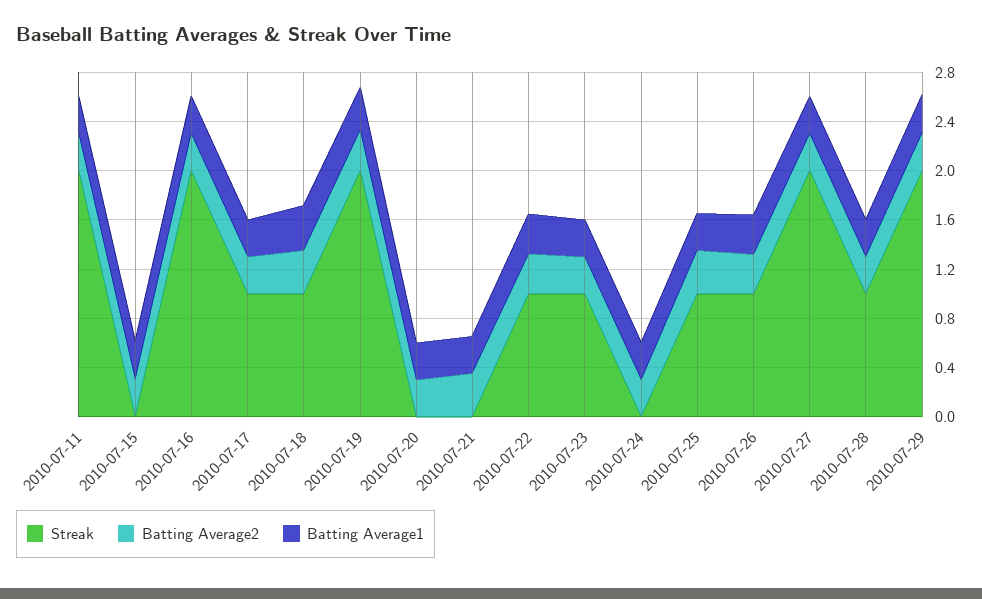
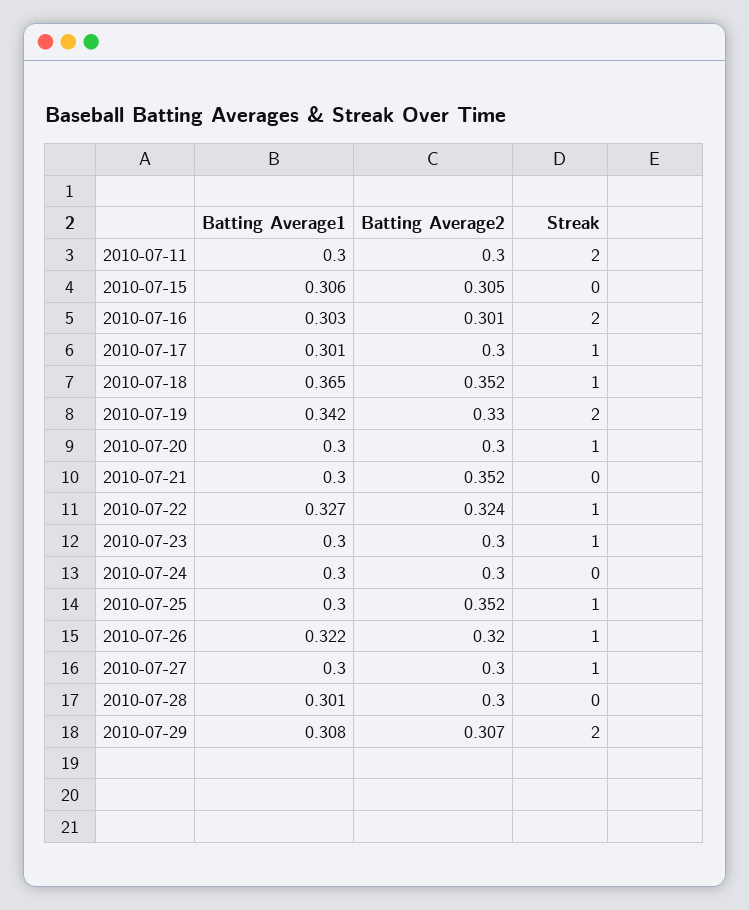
Streak, 2010-07-20: 0 -> 1
Streak, 2010-07-27: 2 -> 1
Streak, 2010-07-28: 1 -> 0

